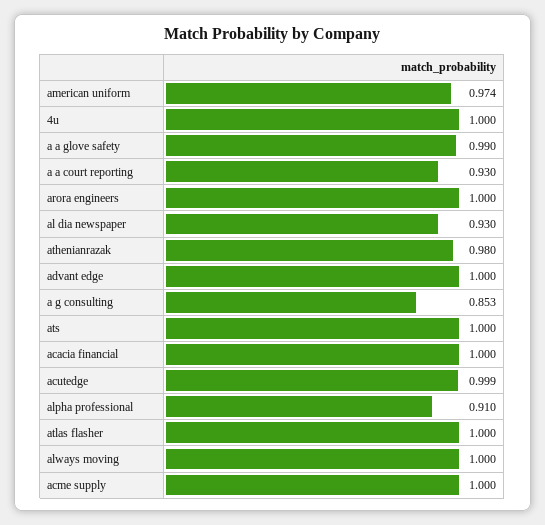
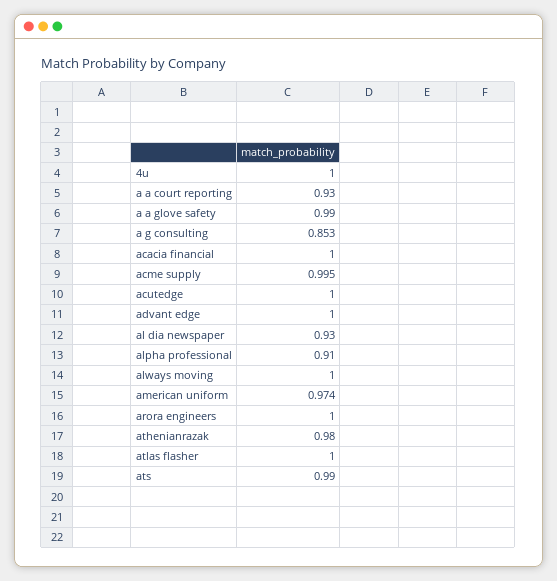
ats: 1 -> 0.99
acutedge: 0.999 -> 1
acme supply: 1 -> 0.995

